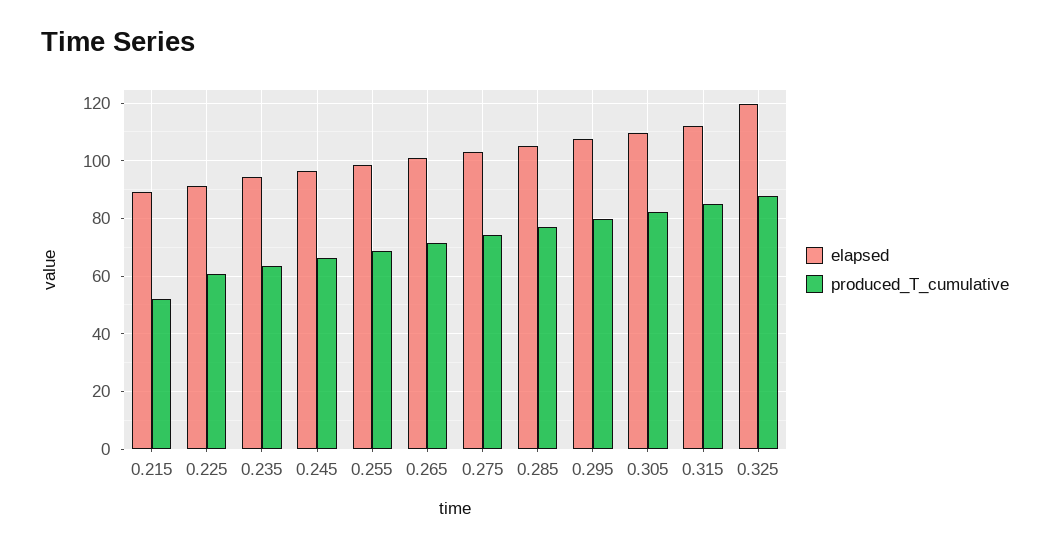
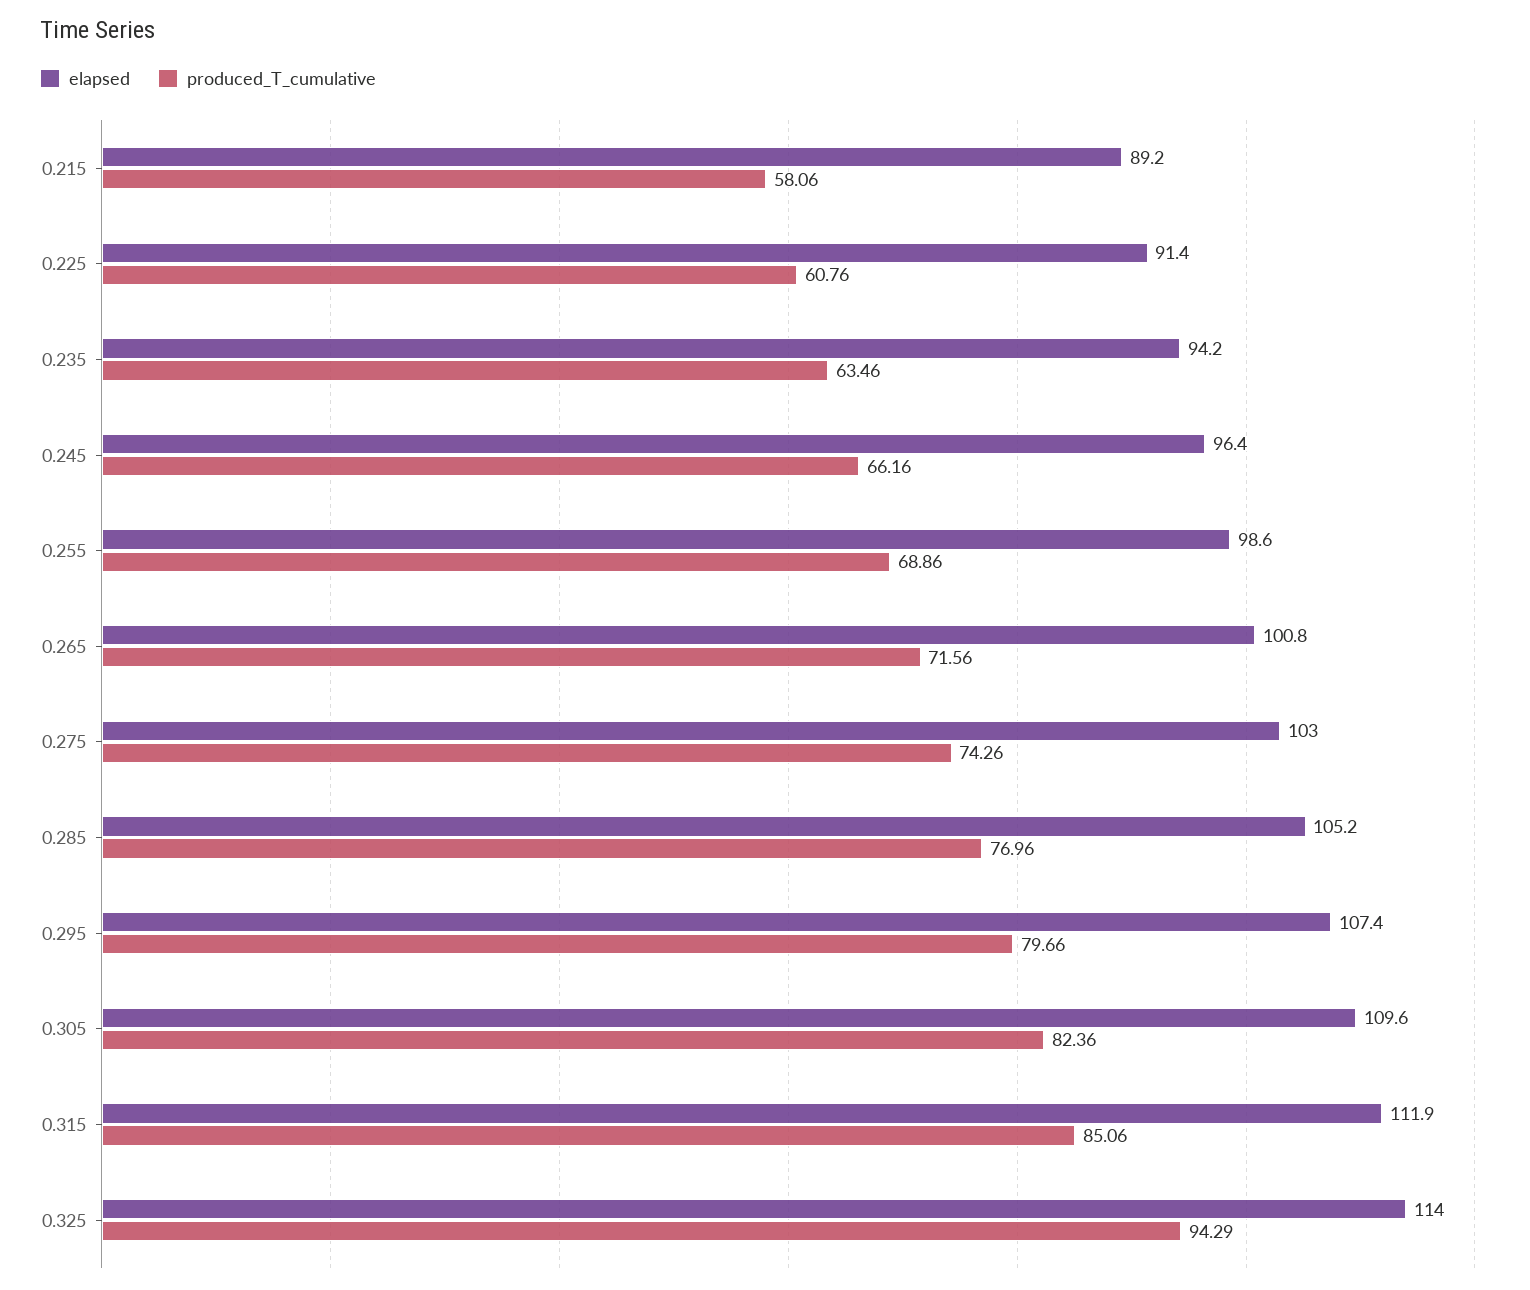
produced_T_cumulative, 0.215: 52.5 -> 58.06
elapsed, 0.325: 120 -> 114
produced_T_cumulative, 0.325: 87.5 -> 94.29

